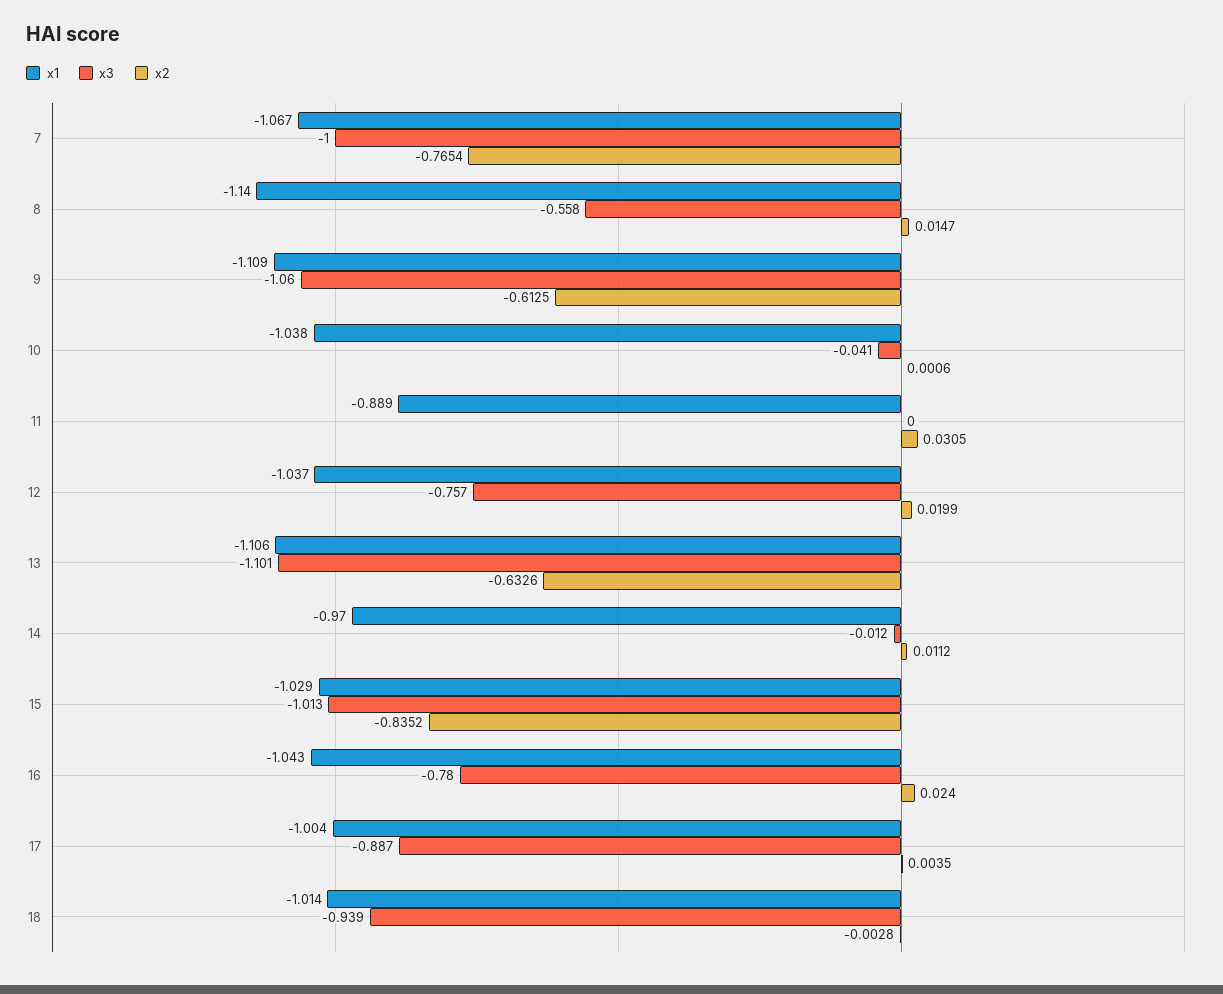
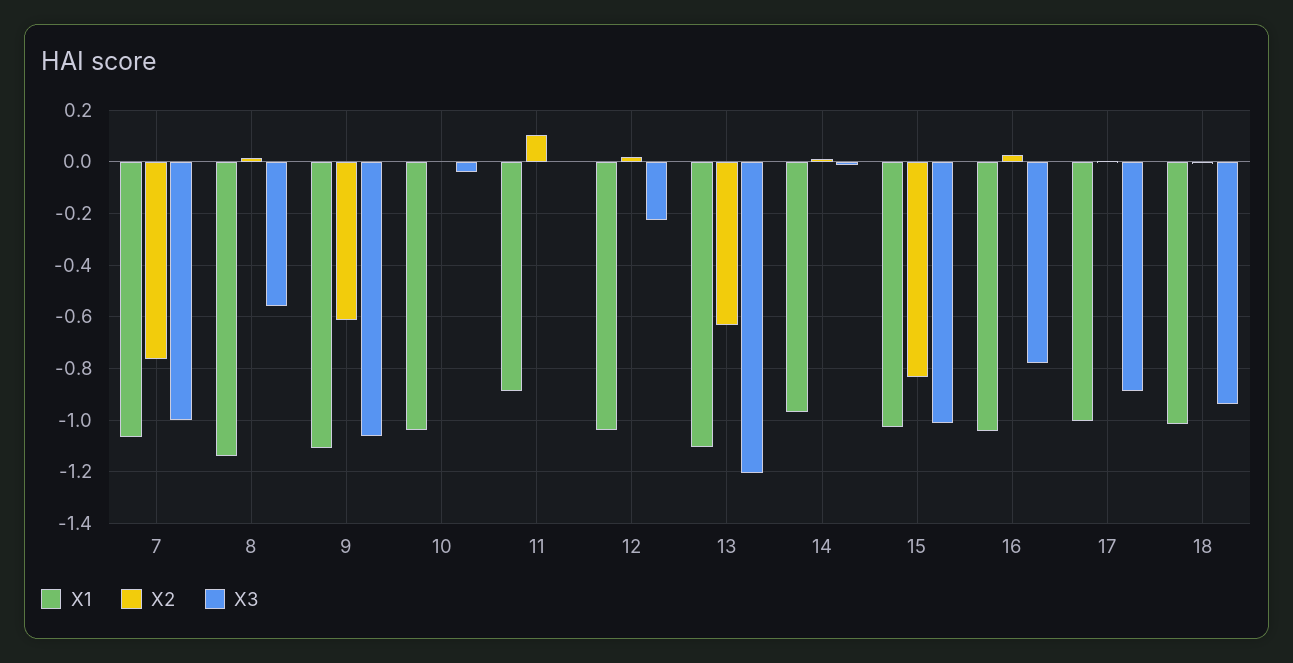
x2, 11: 0.0305 -> 0.1
x3, 12: -0.757 -> -0.225
x3, 13: -1.101 -> -1.2

